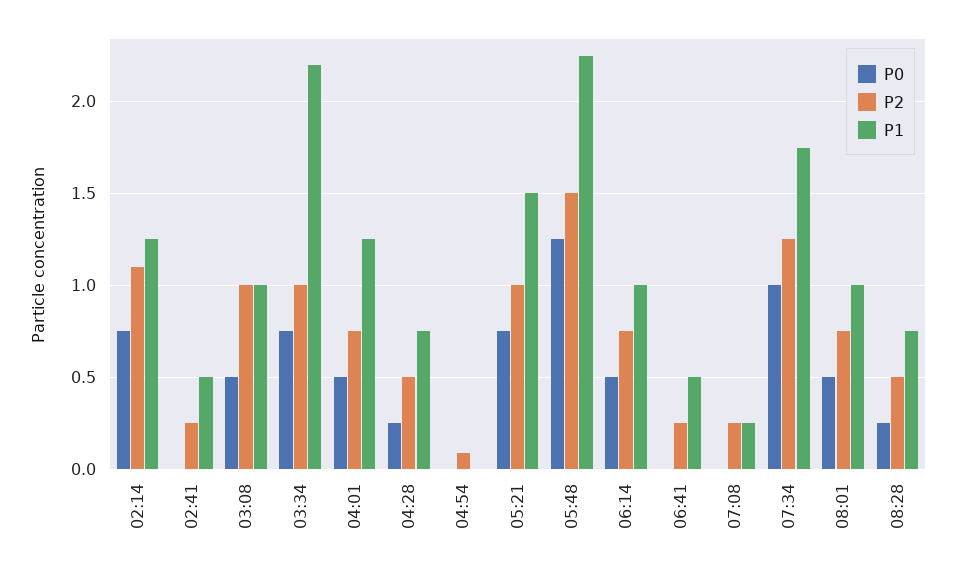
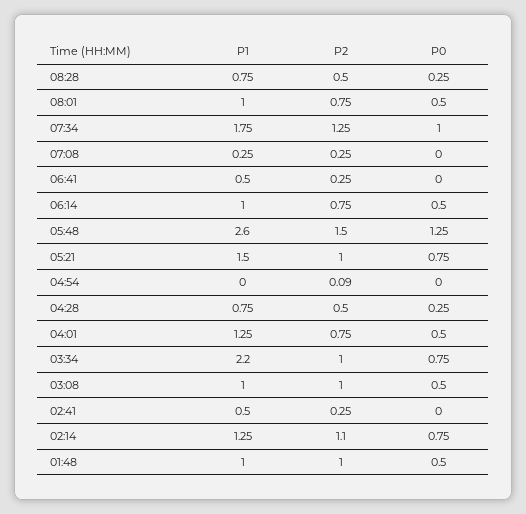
P1, 05:48: 2.25 -> 2.6
P1, 01:48: none -> 1
P2, 01:48: none -> 1
P0, 01:48: none -> 0.5

